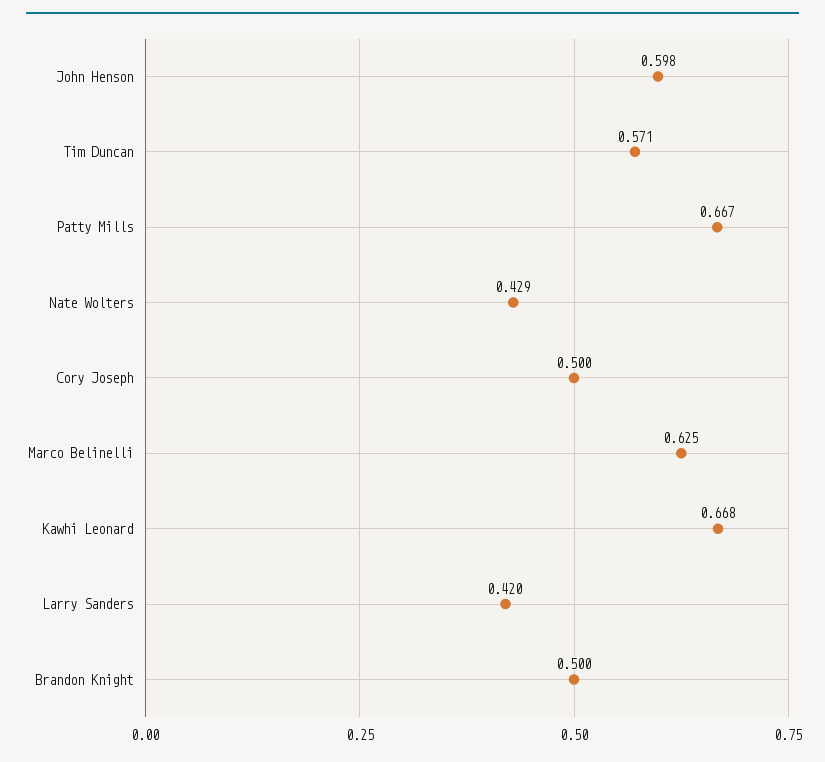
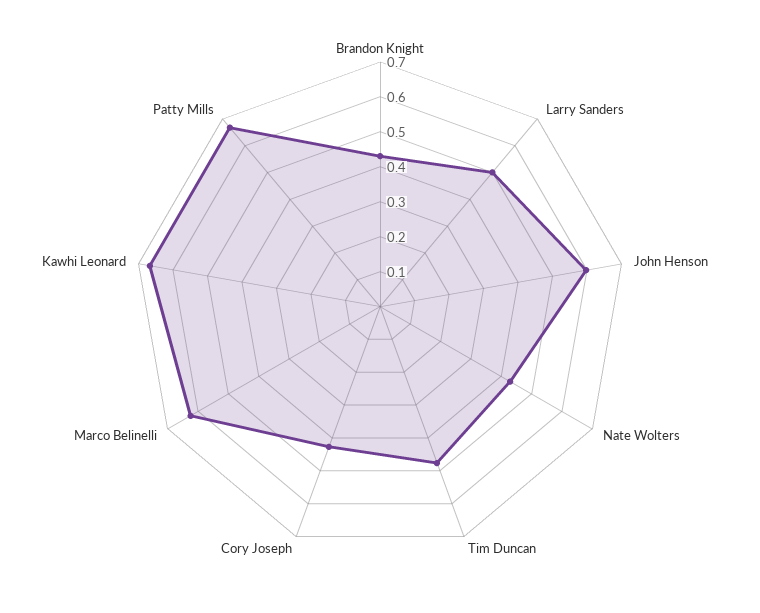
Tim Duncan: 0.571 -> 0.475
Cory Joseph: 0.5 -> 0.425
Larry Sanders: 0.42 -> 0.5
Brandon Knight: 0.5 -> 0.425

